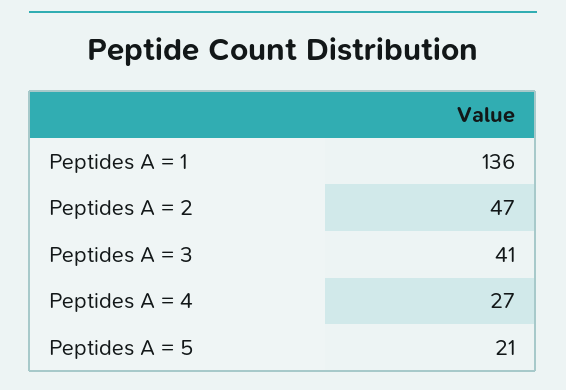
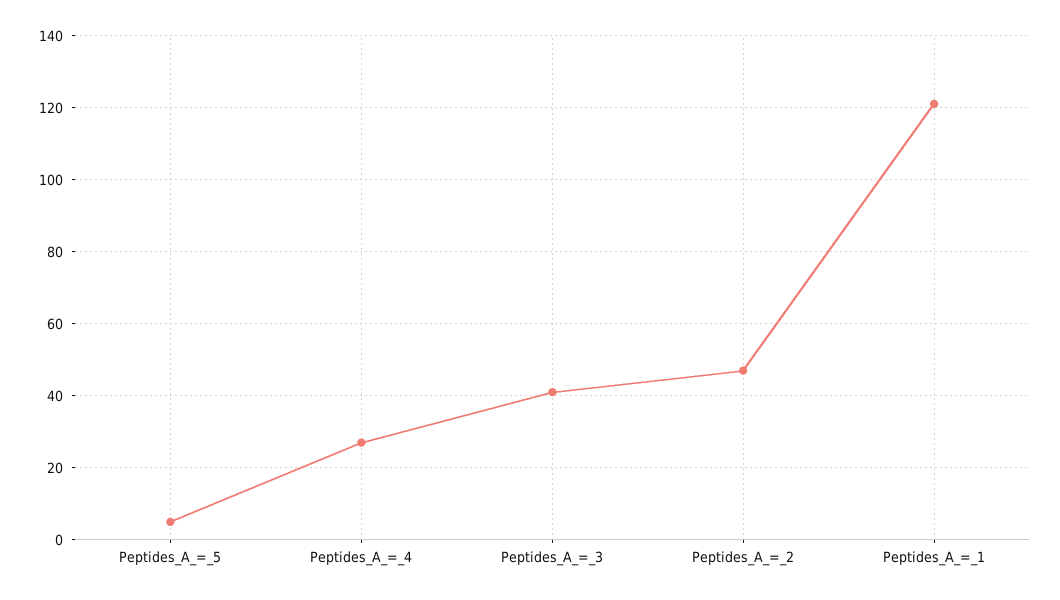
Peptides A = 1: 136 -> 120
Peptides A = 5: 21 -> 5

